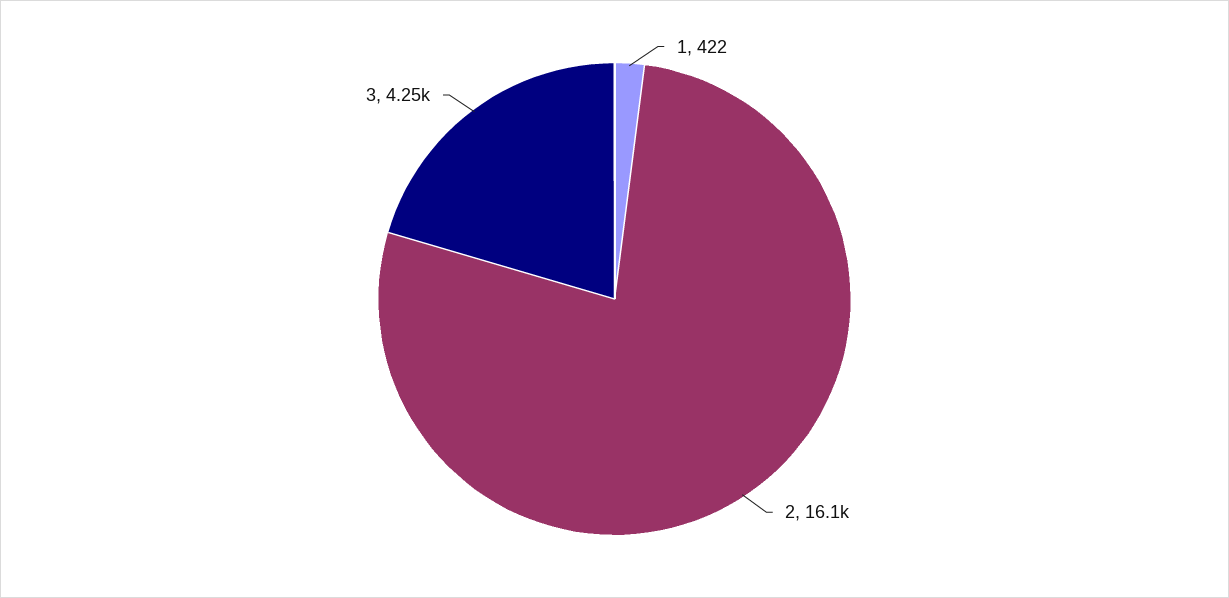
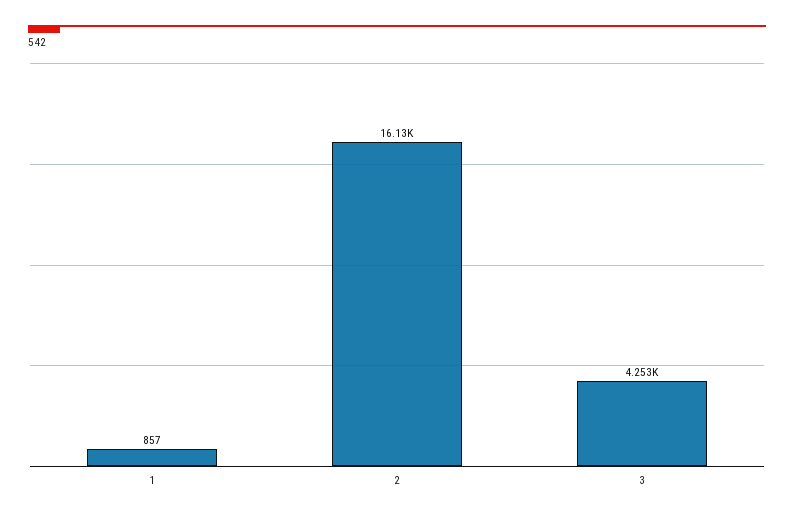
1: 422 -> 857

